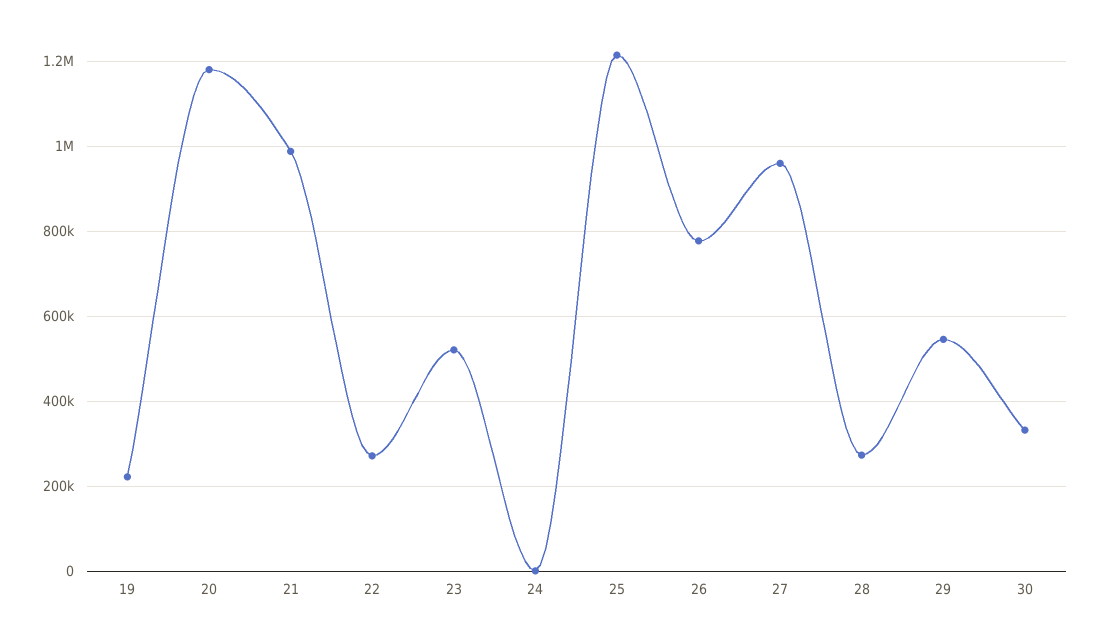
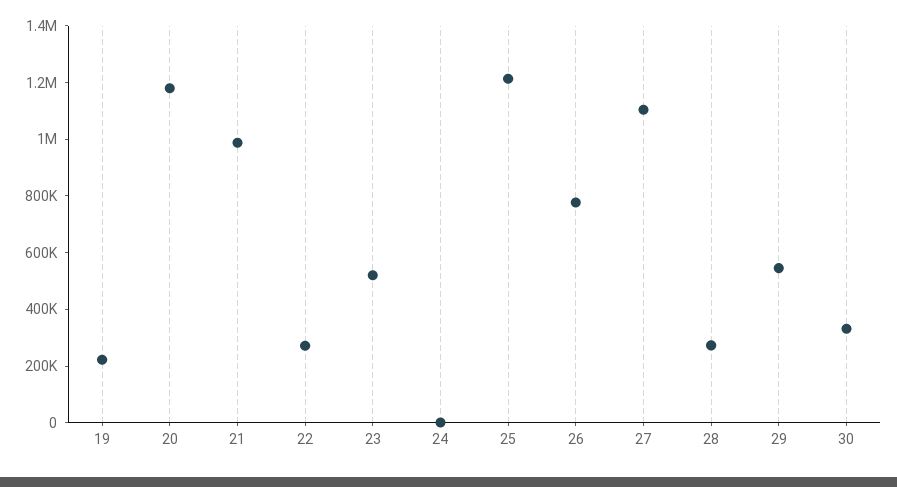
27: 960000 -> 1100000

